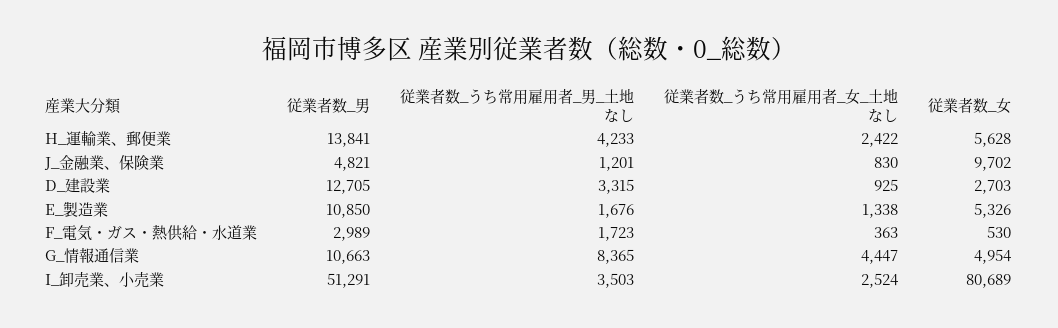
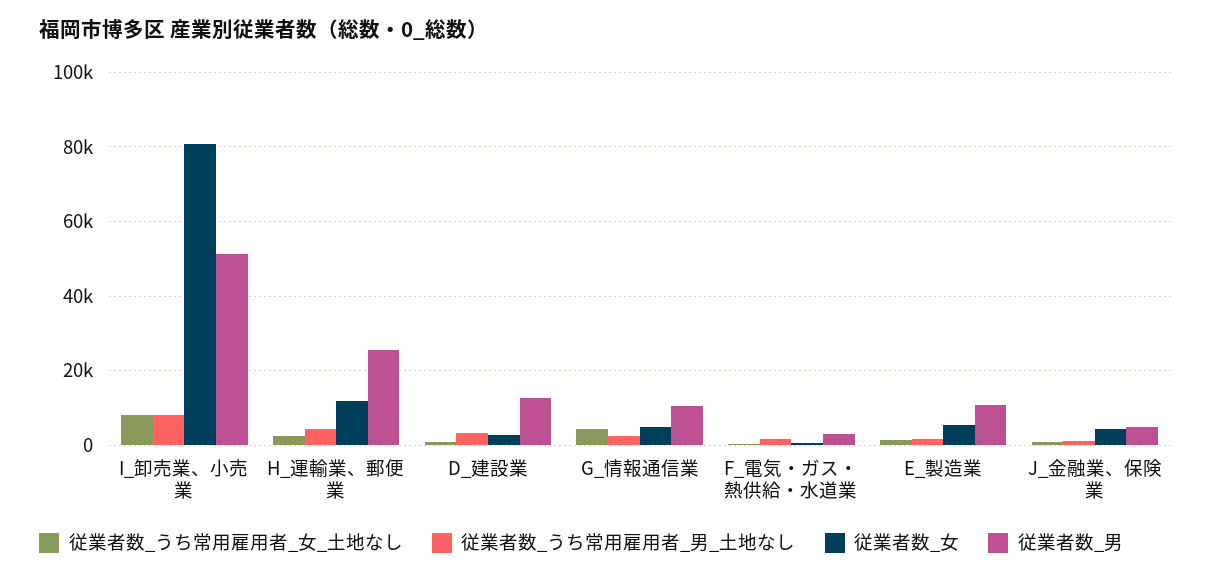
従業者数_男, H_運輸業、郵便業: 13841 -> 26000
従業者数_女, H_運輸業、郵便業: 5628 -> 12000
従業者数_女, J_金融業、保険業: 9702 -> 4000
従業者数_うち常用雇用者_男_土地なし, G_情報通信業: 8365 -> 2000
従業者数_うち常用雇用者_男_土地なし, I_卸売業、小売業: 3503 -> 8000
従業者数_うち常用雇用者_女_土地なし, I_卸売業、小売業: 2524 -> 8000

